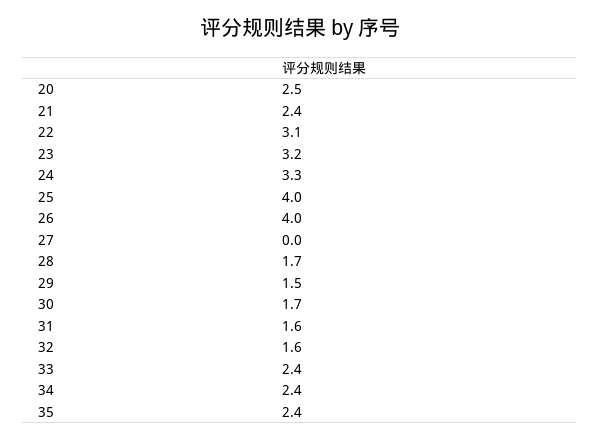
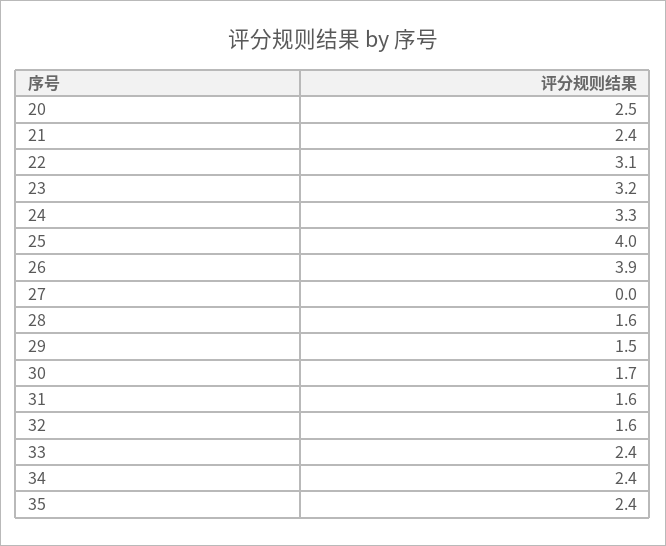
26: 4 -> 3.9
28: 1.7 -> 1.6

